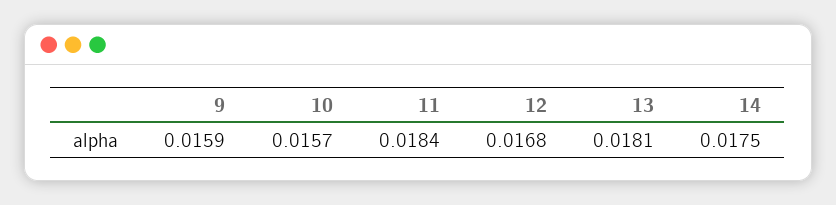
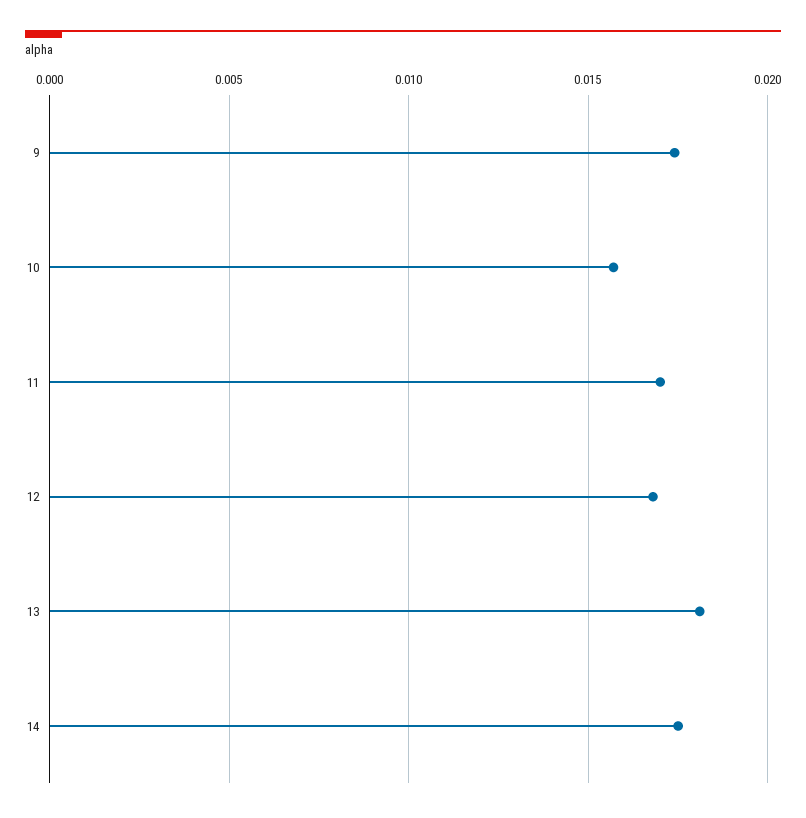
9: 0.0159 -> 0.0175
11: 0.0184 -> 0.017

